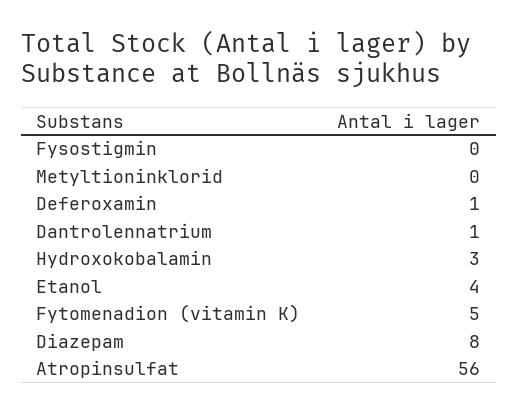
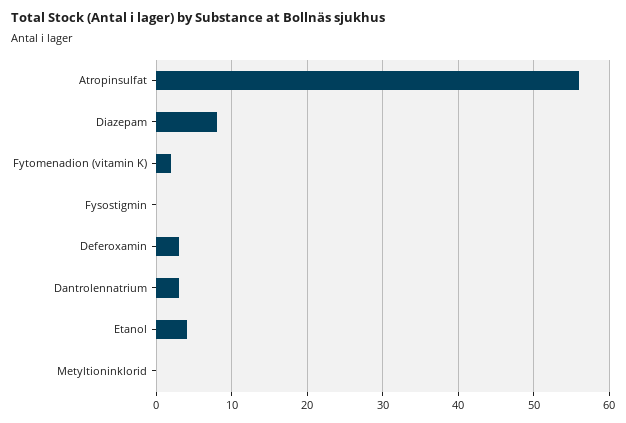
Deferoxamin: 1 -> 3
Dantrolennatrium: 1 -> 3
Hydroxokobalamin: 3 -> none
Fytomenadion (vitamin K): 5 -> 2

